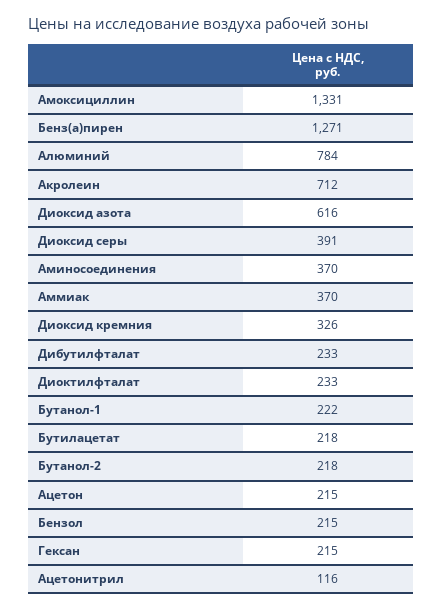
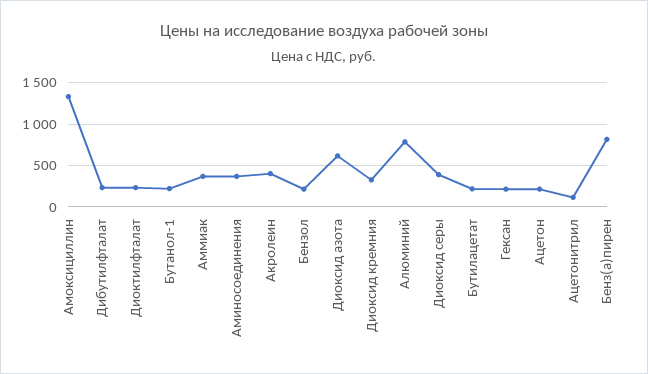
Бенз(а)пирен: 1271 -> 800
Акролеин: 712 -> 400
Бутанол-2: 218 -> none

